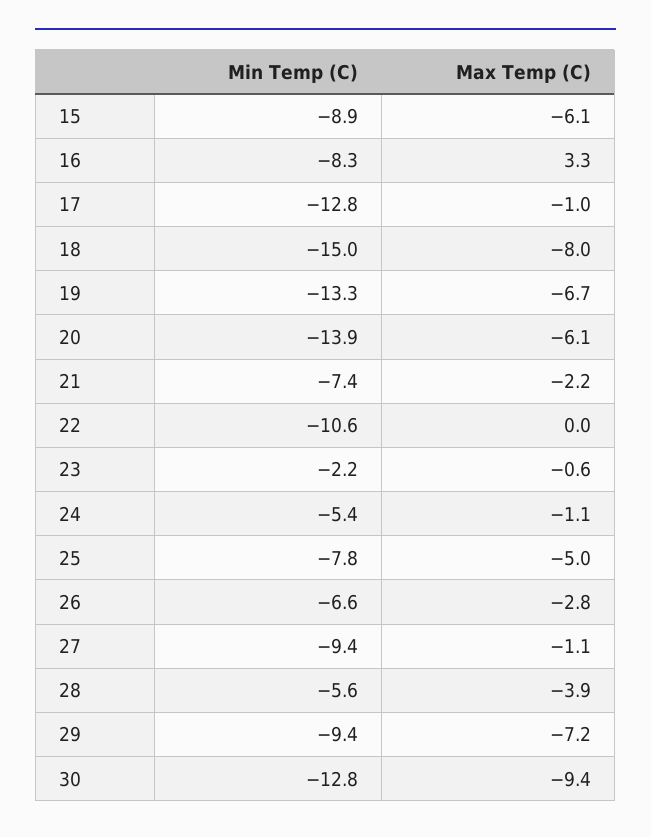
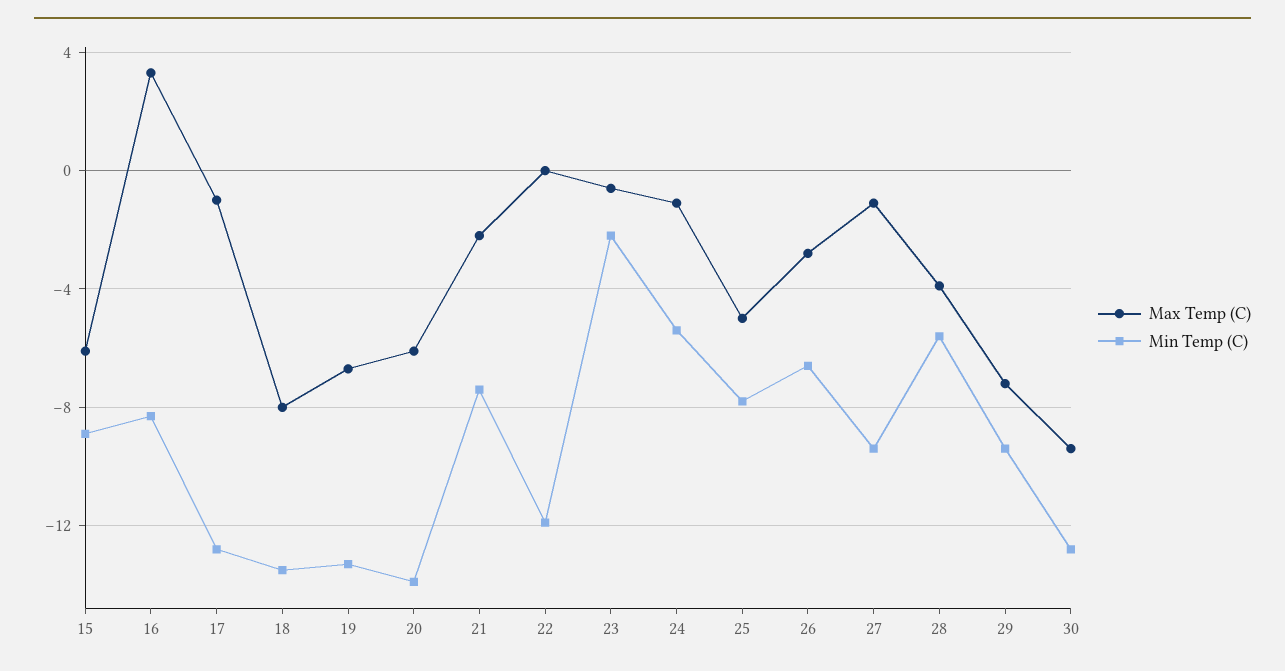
Min Temp (C), 18: -15 -> -13.5
Min Temp (C), 22: -10.6 -> -12

